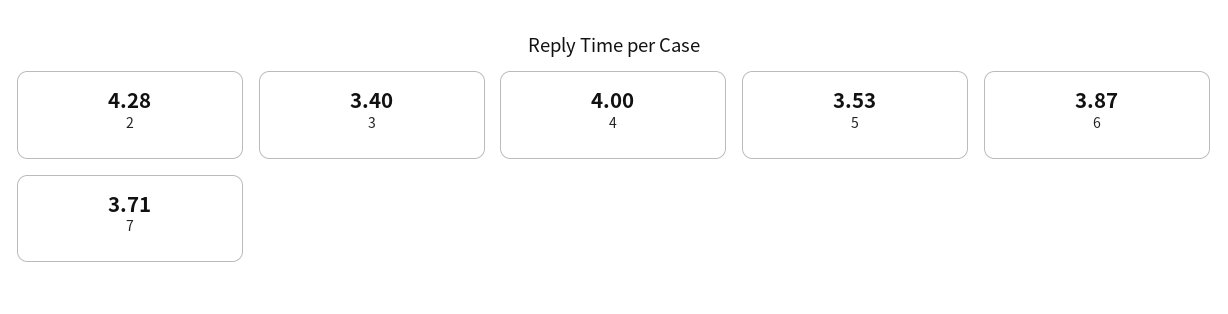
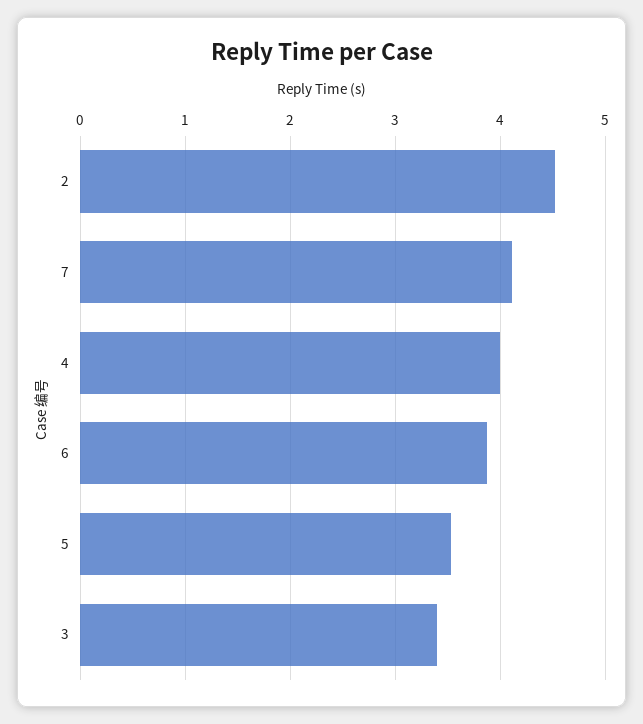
2: 4.28 -> 4.5
7: 3.71 -> 4.1

